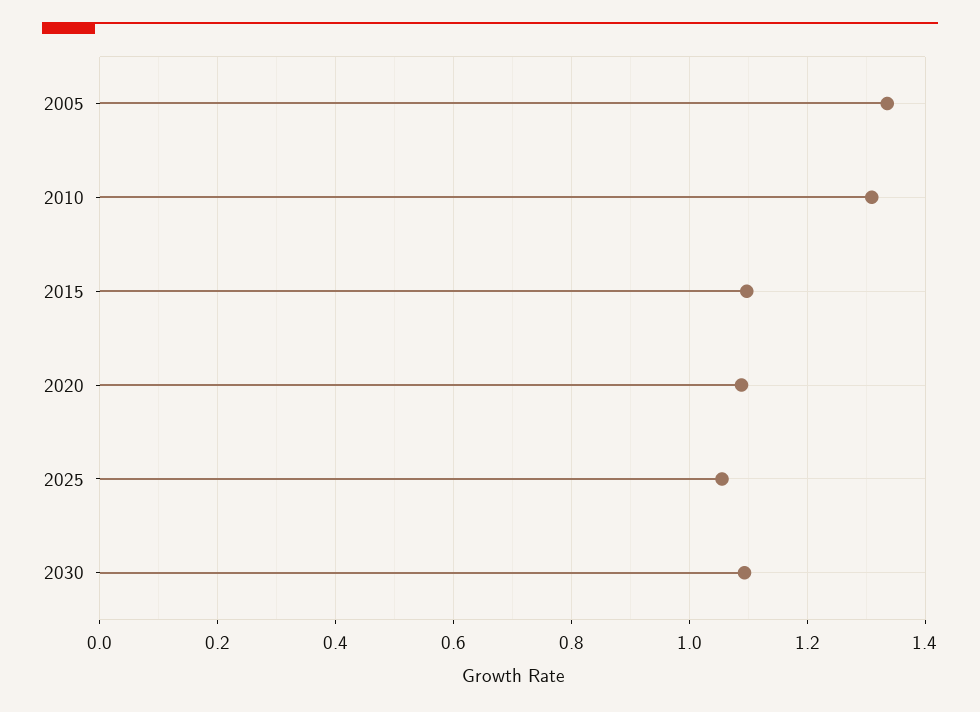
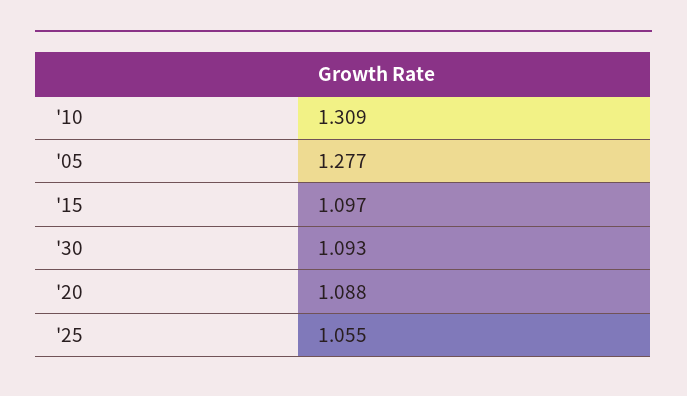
2005: 1.34 -> 1.277

